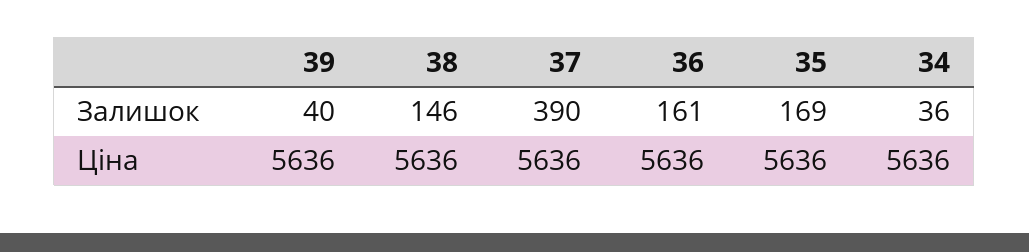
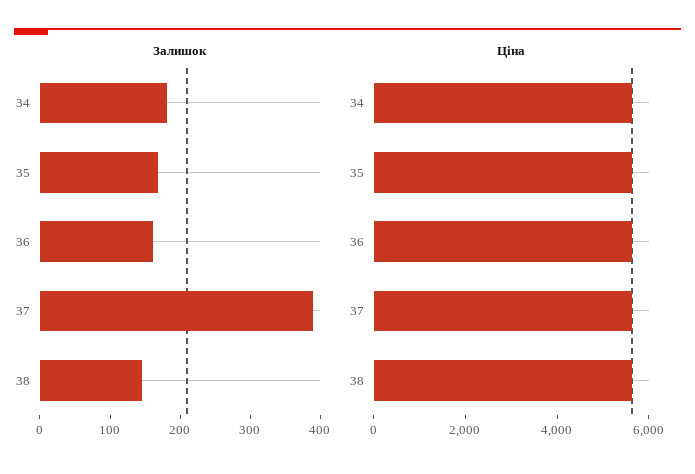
Залишок, 39: 40 -> none
Залишок, 34: 36 -> 180
Ціна, 39: 5636 -> none

